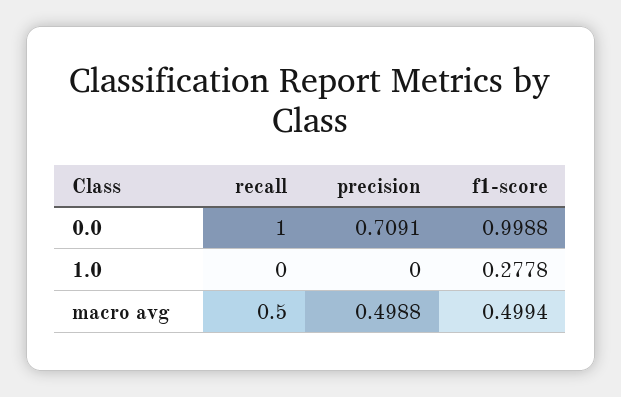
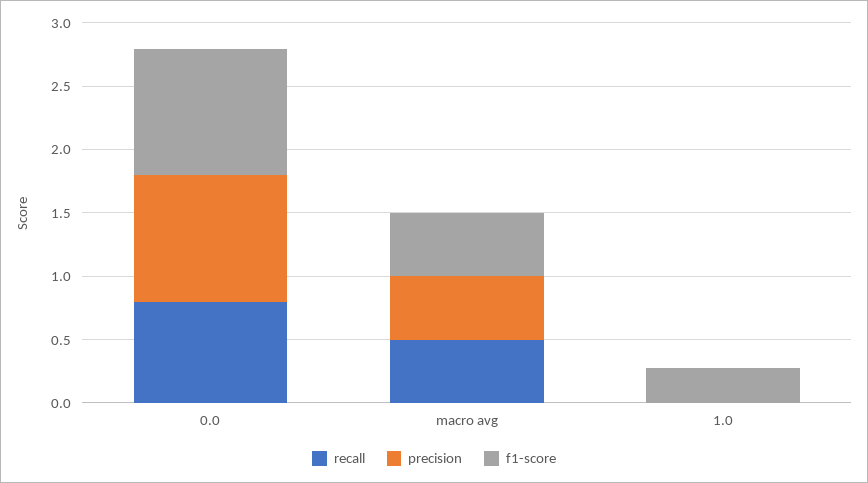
recall, 0.0: 1 -> 0.8
precision, 0.0: 0.7091 -> 1

